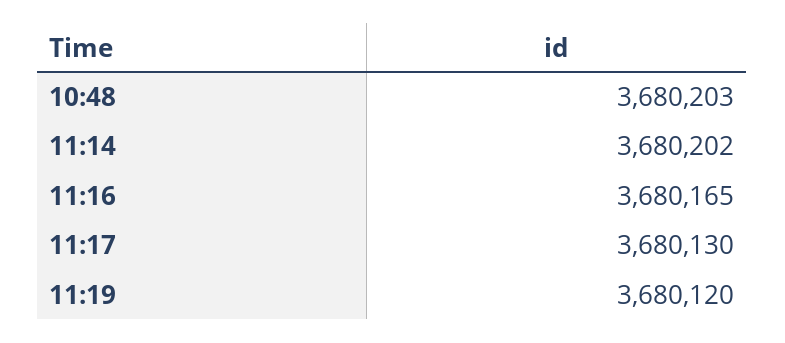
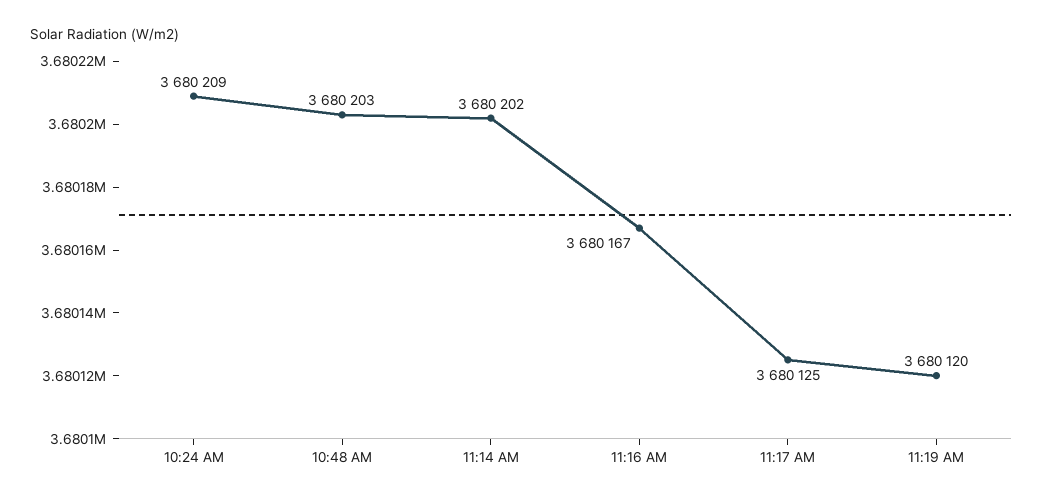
11:16: 3680165 -> 3680167
11:17: 3680130 -> 3680125
10:24 AM: none -> 3680209

